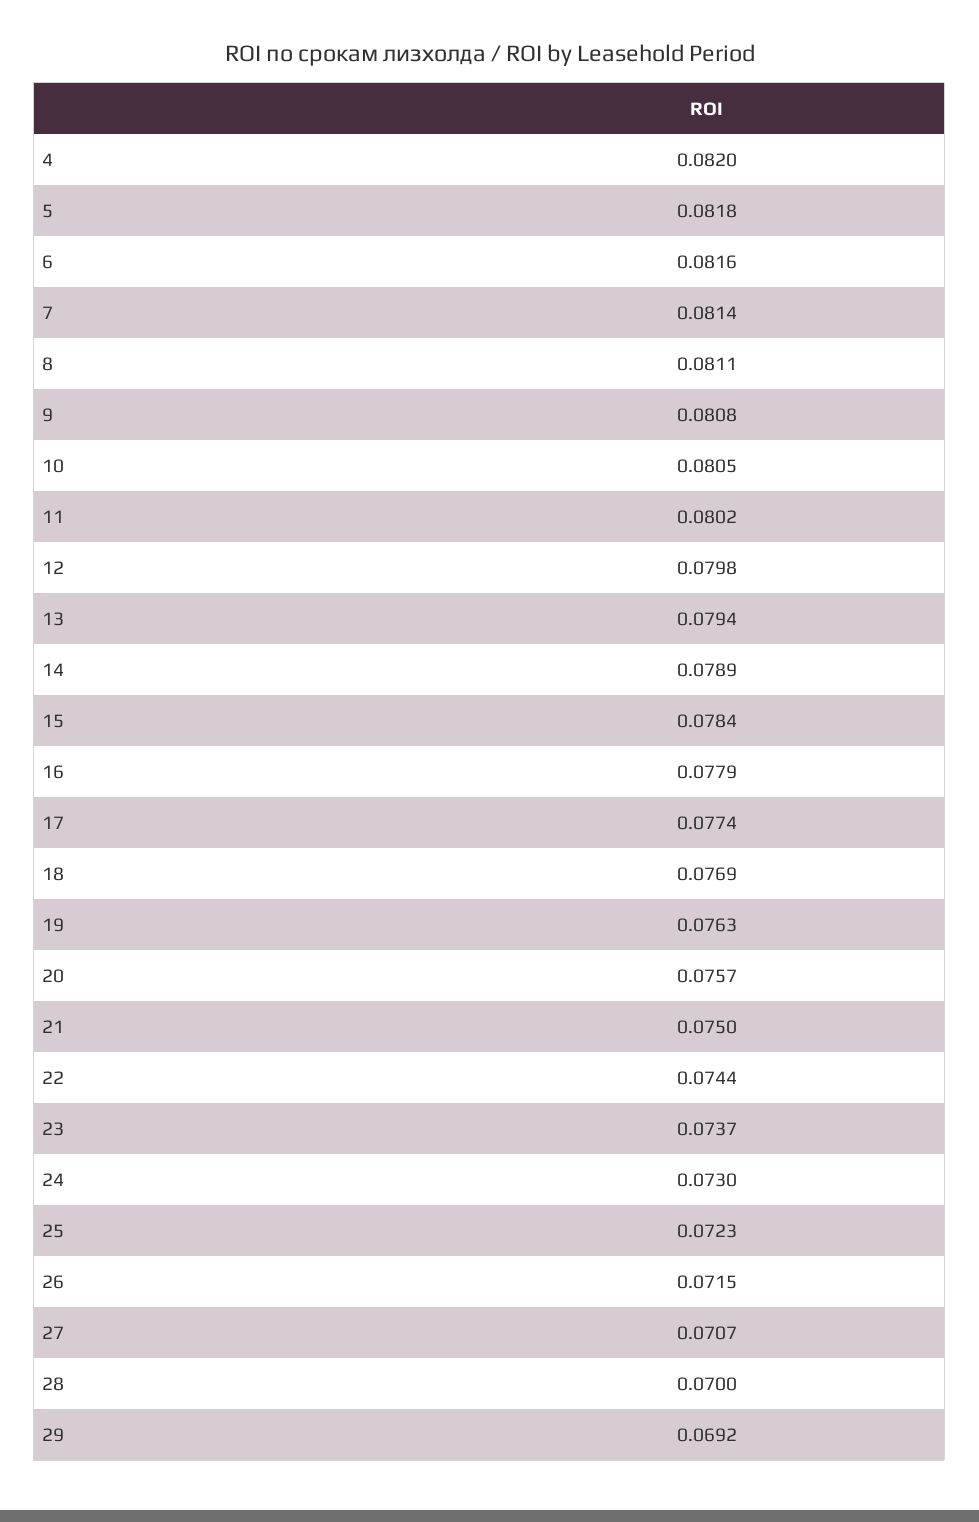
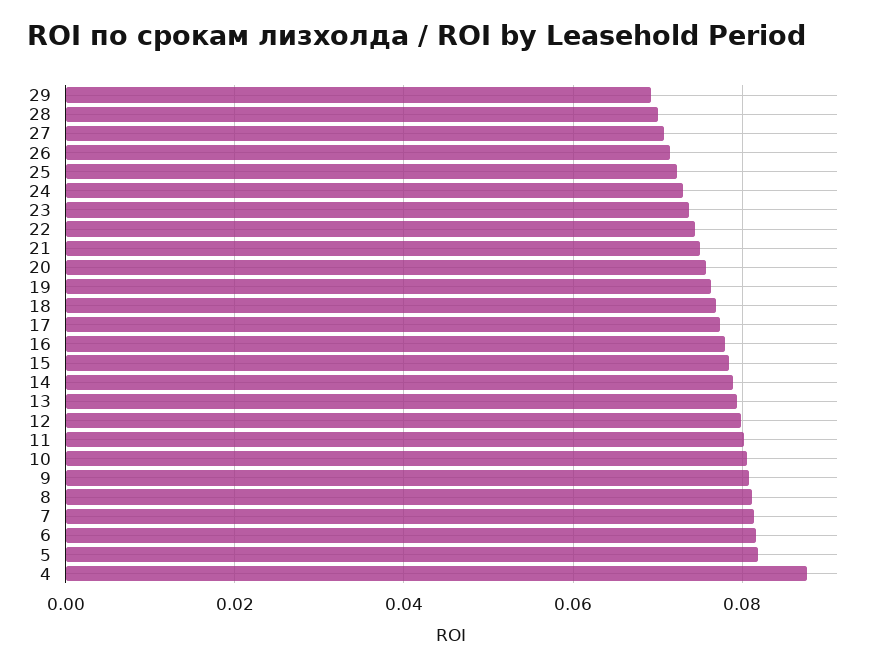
4: 0.082 -> 0.088

